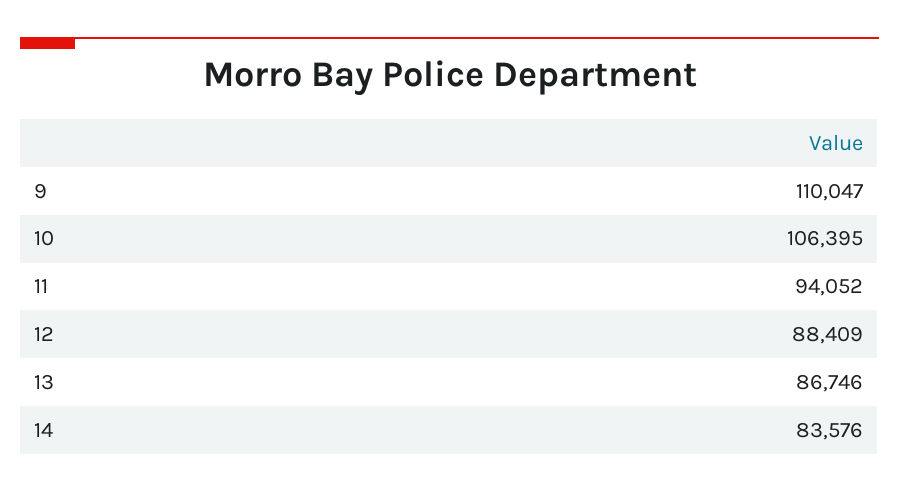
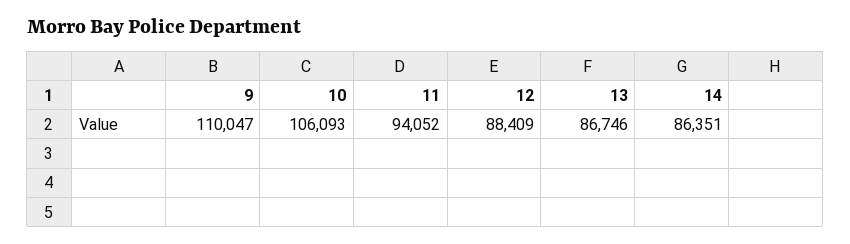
10: 106395 -> 106093
14: 83576 -> 86351

